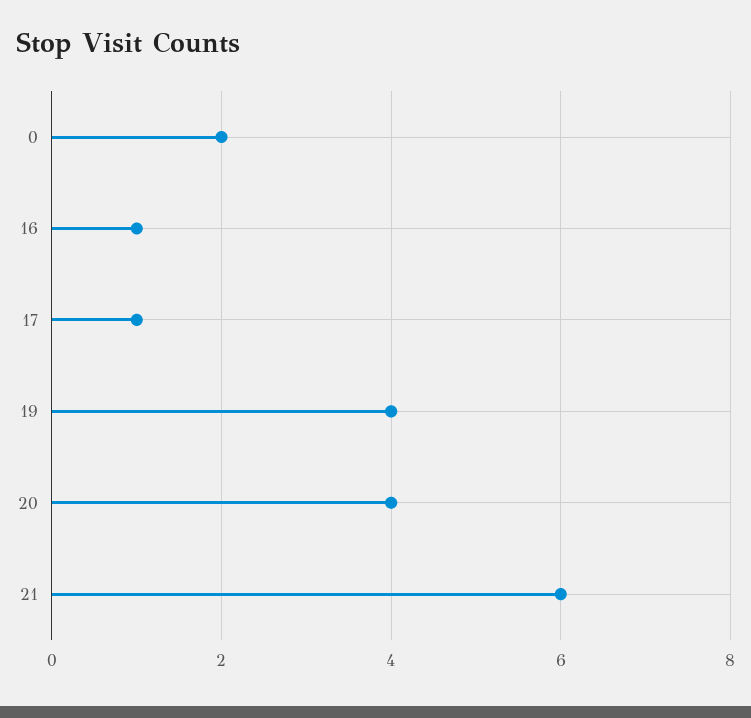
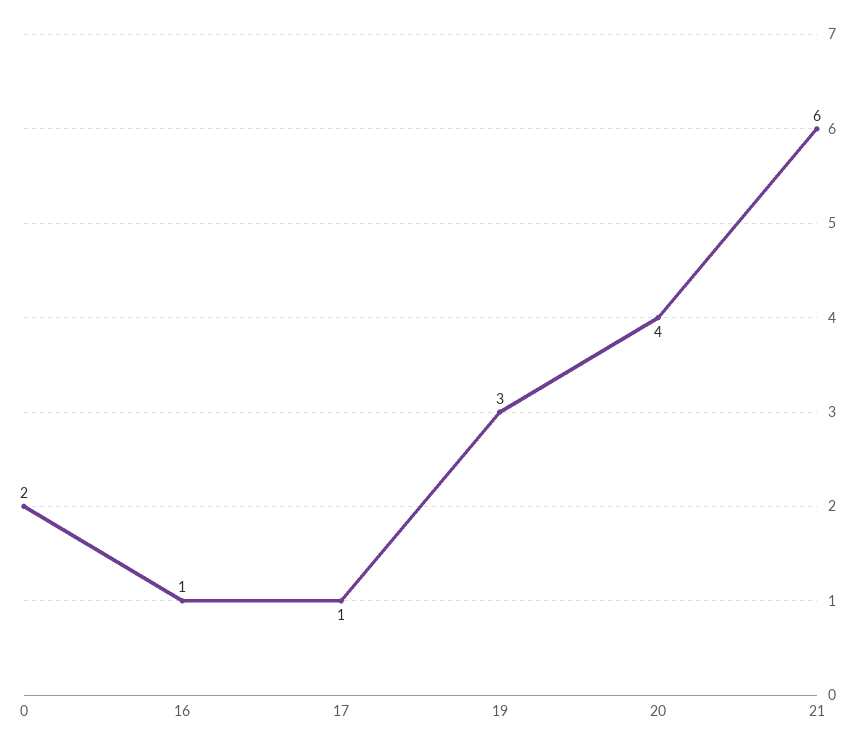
19: 4 -> 3

